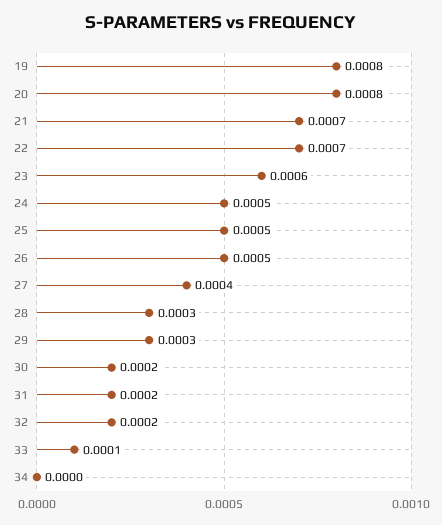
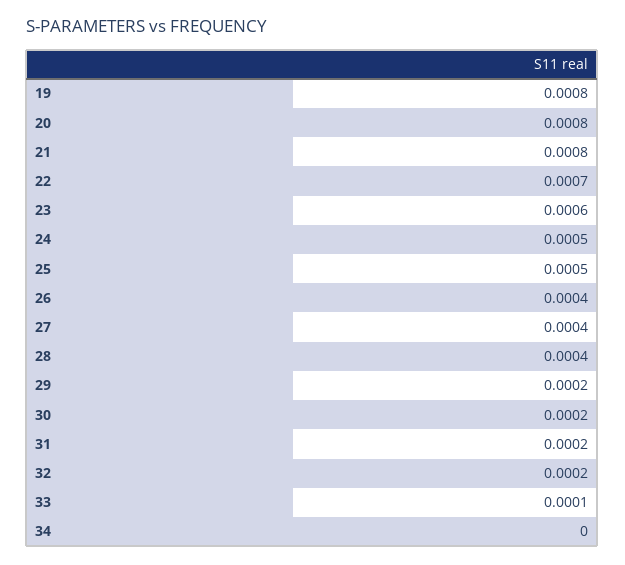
21: 0.0007 -> 0.0008
26: 0.0005 -> 0.0004
28: 0.0003 -> 0.0004
29: 0.0003 -> 0.0002

